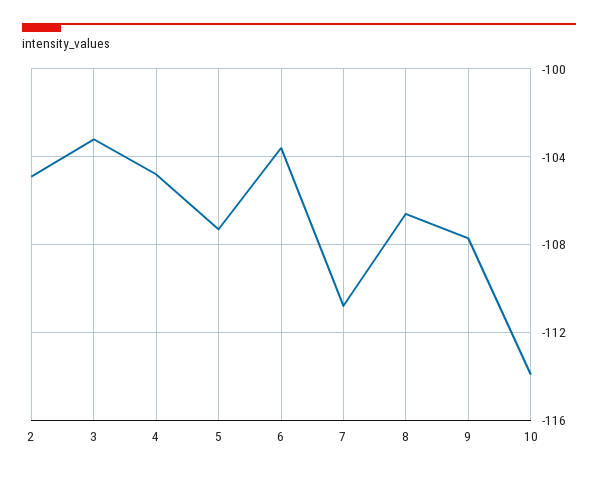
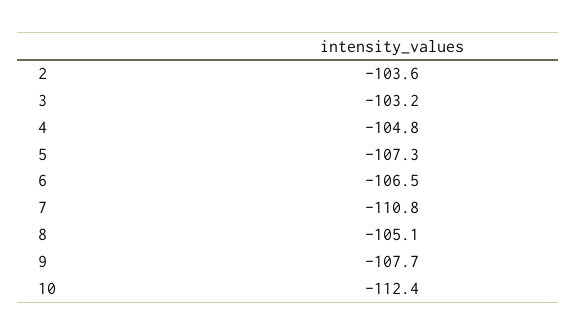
2: -105 -> -103.6
6: -103.5 -> -106.5
8: -106.5 -> -105.1
10: -114 -> -112.4

